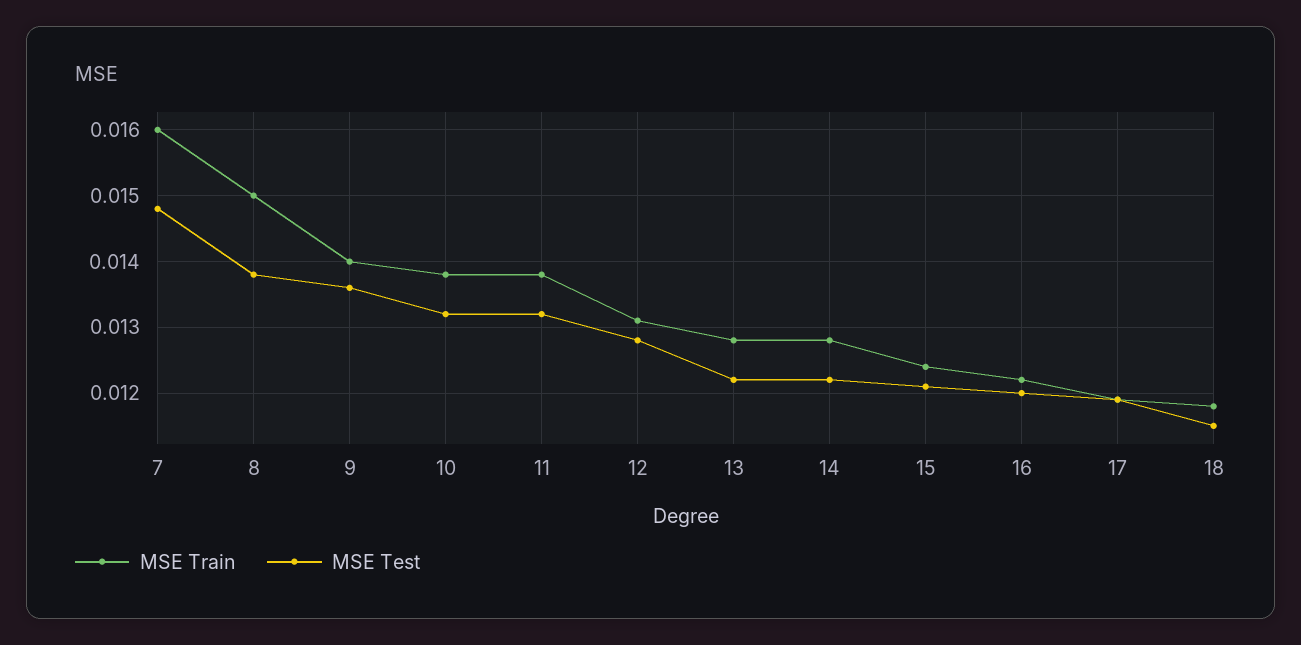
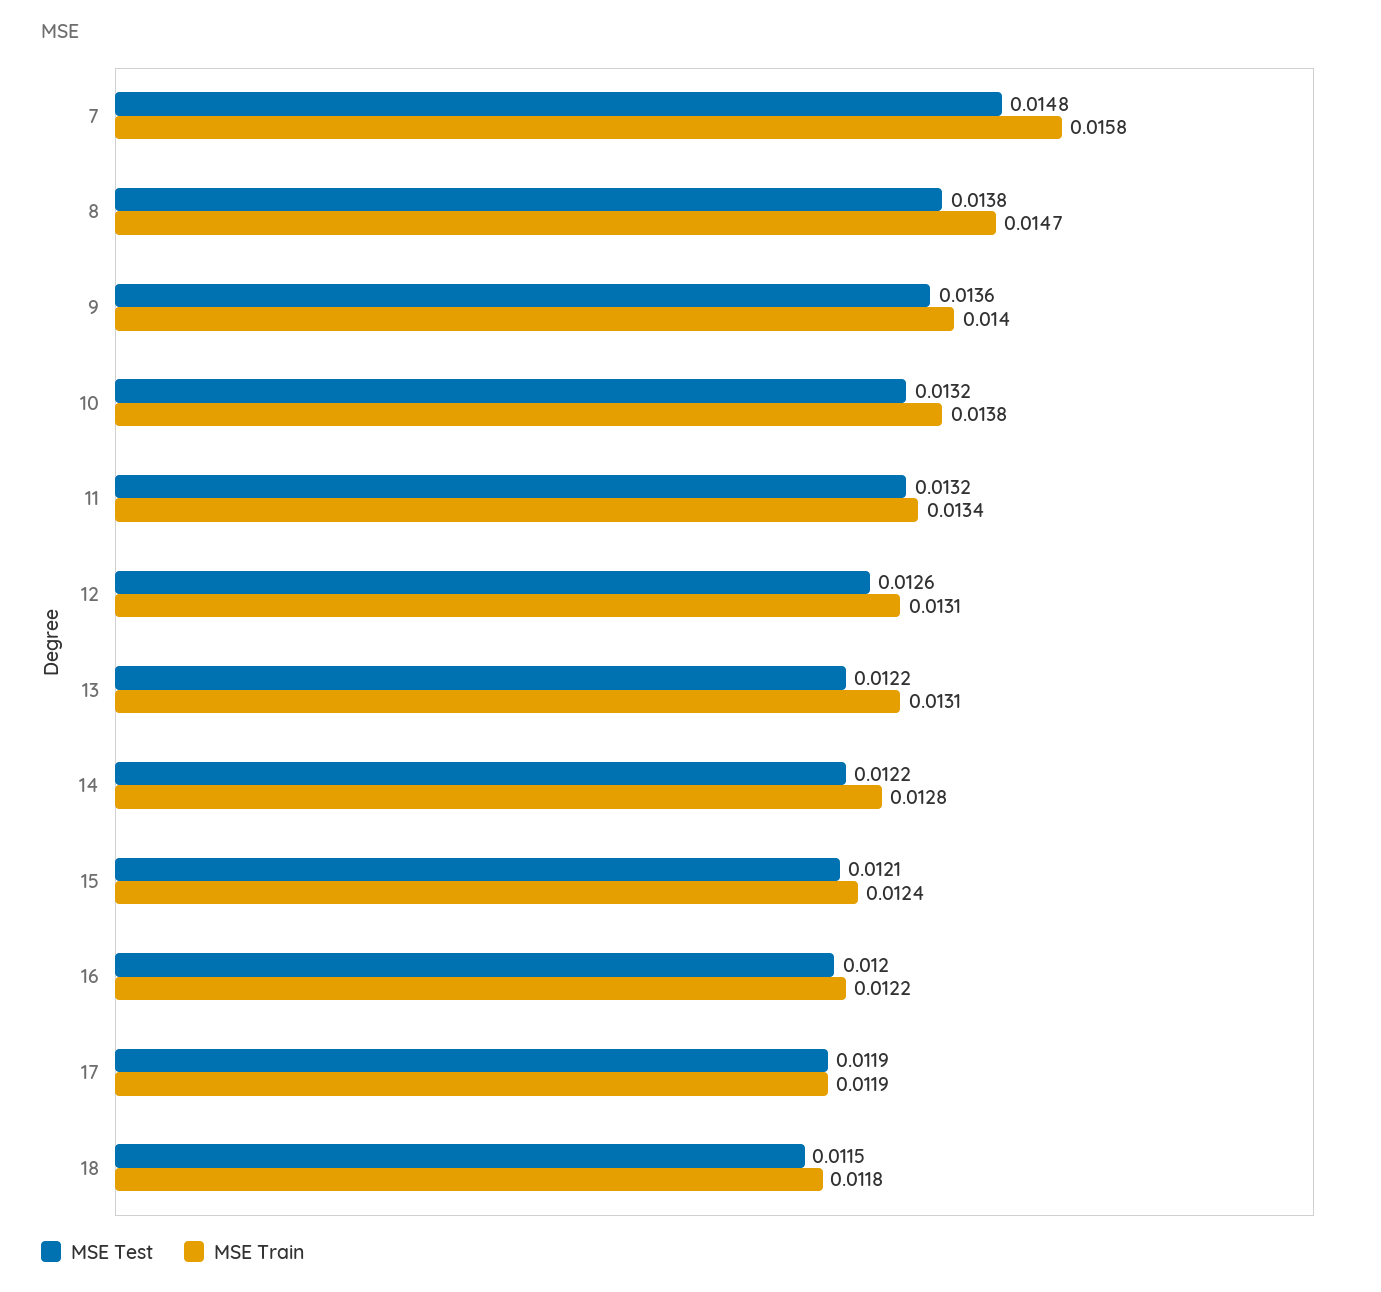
MSE Train, 7: 0.016 -> 0.0158
MSE Train, 8: 0.015 -> 0.0147
MSE Train, 11: 0.0138 -> 0.0134
MSE Test, 12: 0.0128 -> 0.0126
MSE Train, 13: 0.0128 -> 0.0131

